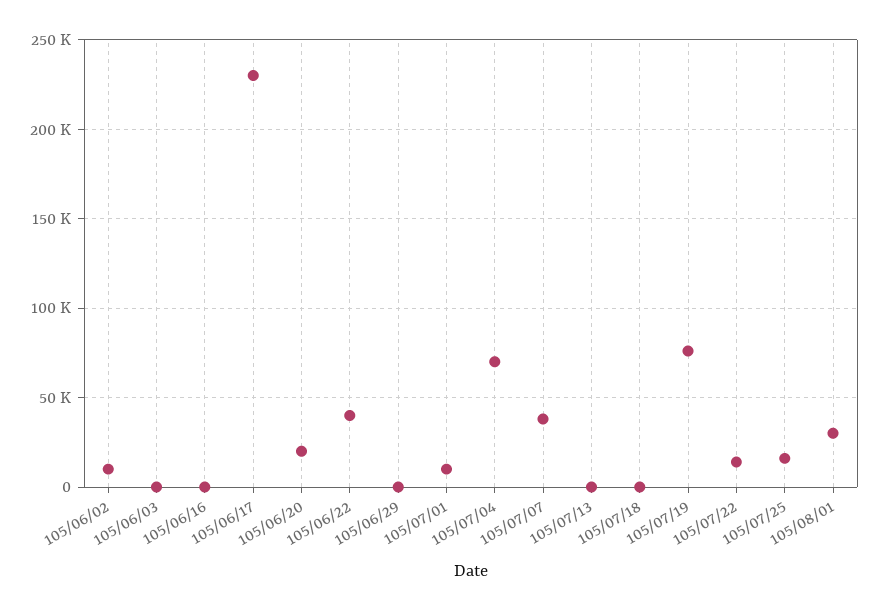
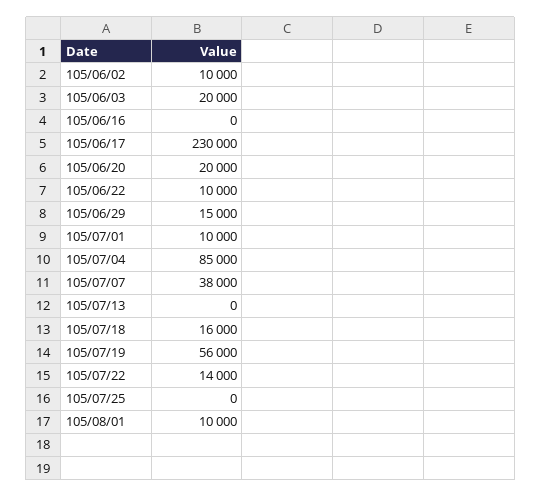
105/06/03: 0 -> 20000
105/06/22: 40000 -> 10000
105/06/29: 0 -> 15000
105/07/04: 70000 -> 85000
105/07/18: 0 -> 16000
105/07/19: 75000 -> 56000
105/07/25: 15000 -> 0
105/08/01: 30000 -> 10000

